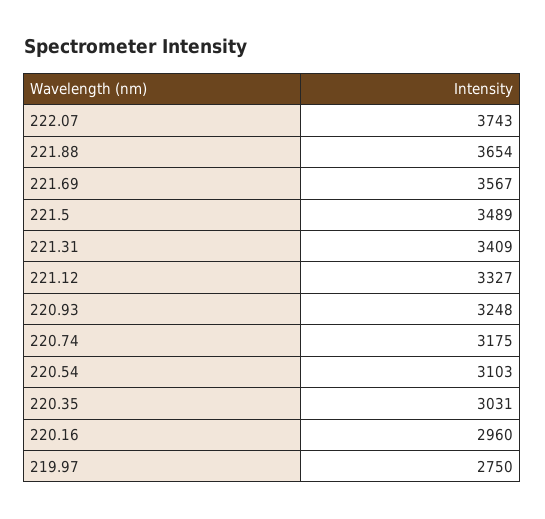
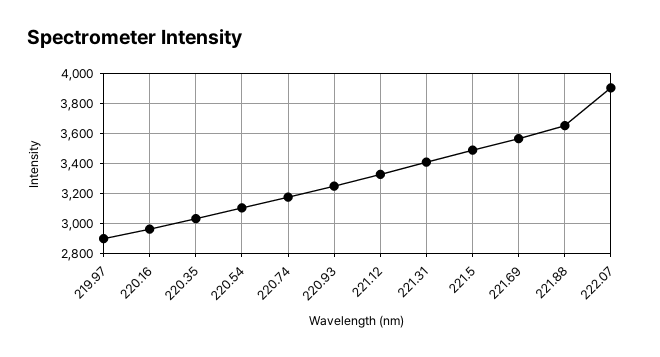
222.07: 3743 -> 3900
219.97: 2750 -> 2900

